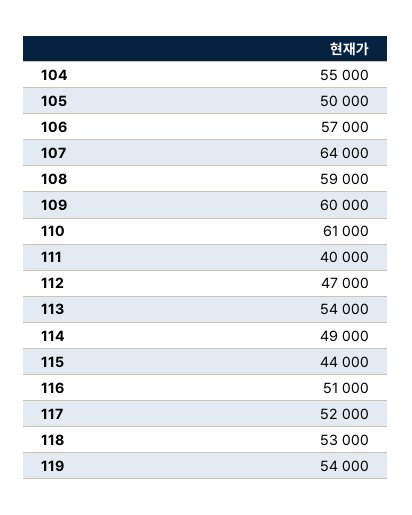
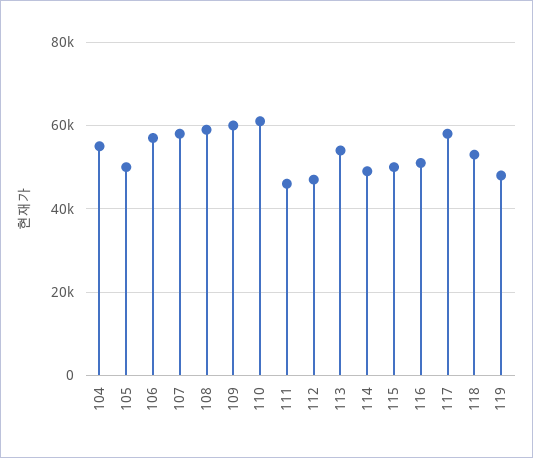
107: 64000 -> 58000
111: 40000 -> 46000
115: 44000 -> 50000
117: 52000 -> 58000
119: 54000 -> 48000

